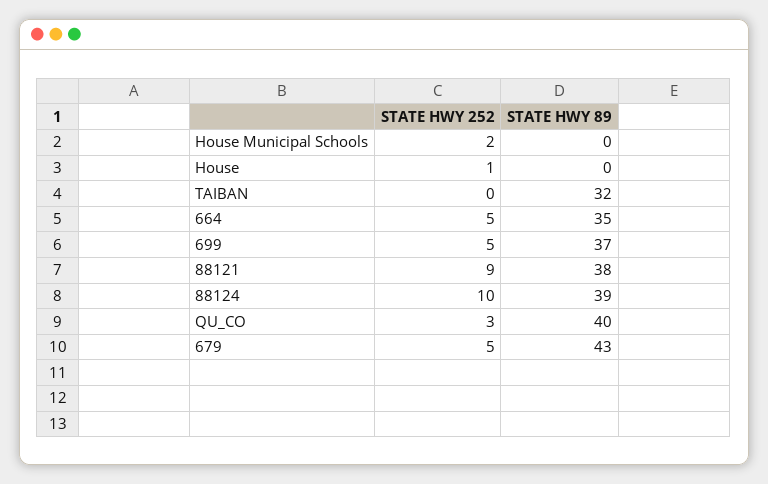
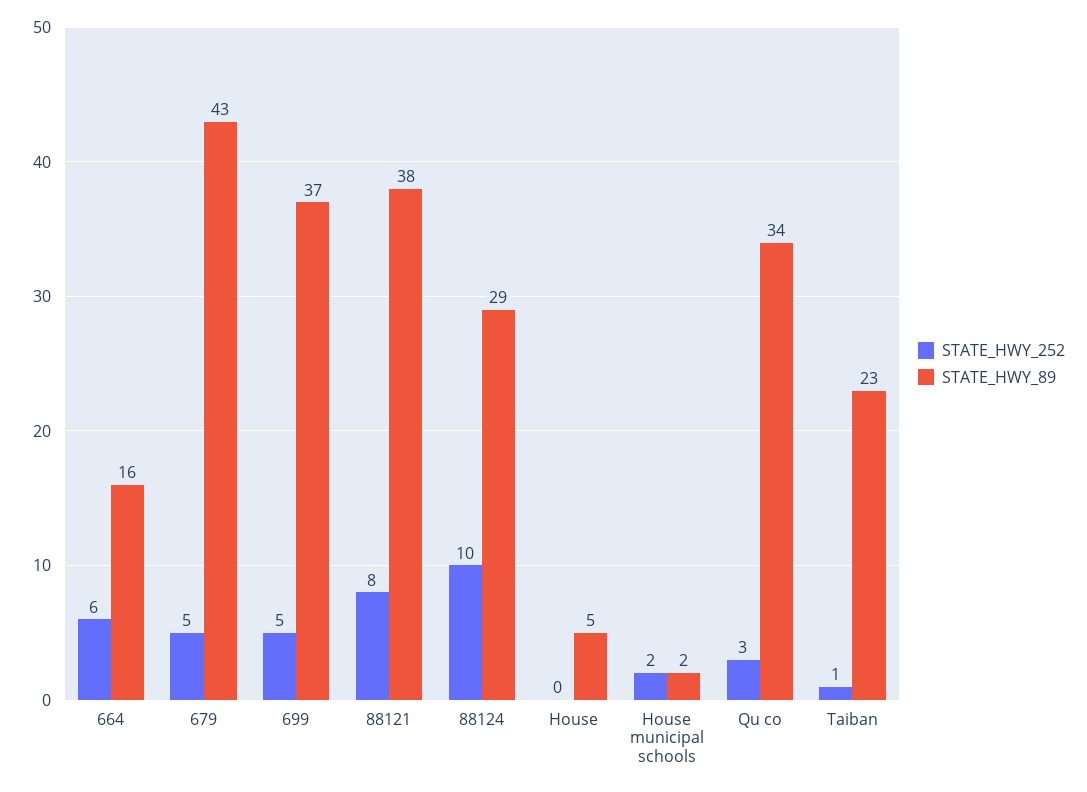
STATE HWY 89, House Municipal Schools: 0 -> 2
STATE HWY 252, House: 1 -> 0
STATE HWY 89, House: 0 -> 5
STATE HWY 252, TAIBAN: 0 -> 1
STATE HWY 89, TAIBAN: 32 -> 23
STATE HWY 252, 664: 5 -> 6
STATE HWY 89, 664: 35 -> 16
STATE HWY 252, 88121: 9 -> 8
STATE HWY 89, 88124: 39 -> 29
STATE HWY 89, QU_CO: 40 -> 34

